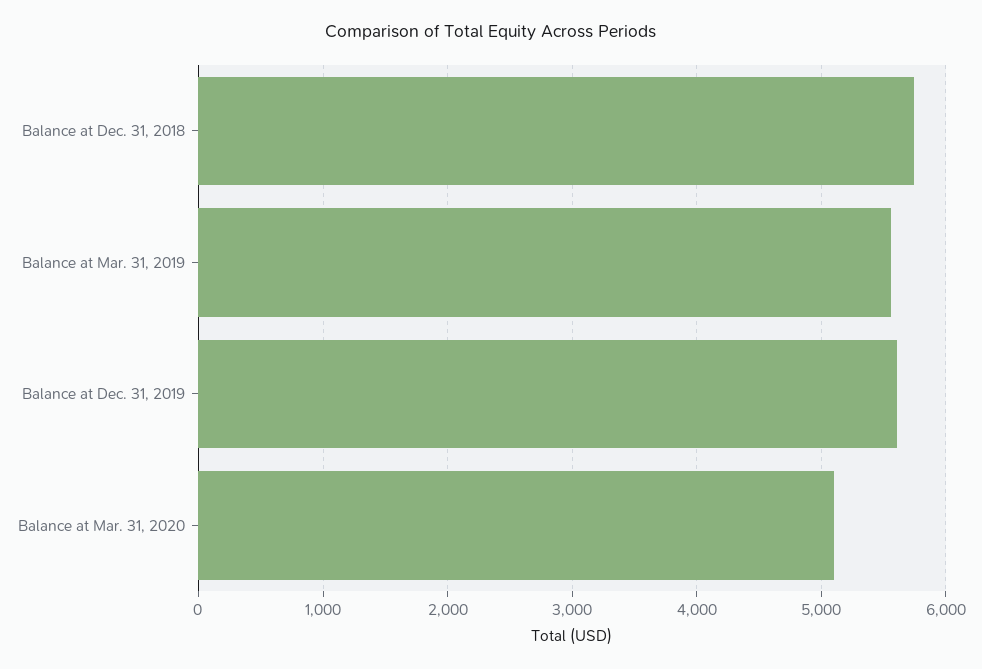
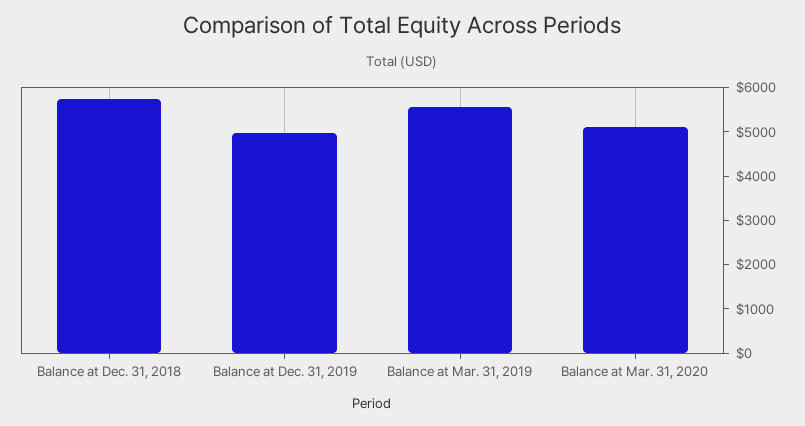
Balance at Dec. 31, 2019: 5600 -> 5000

